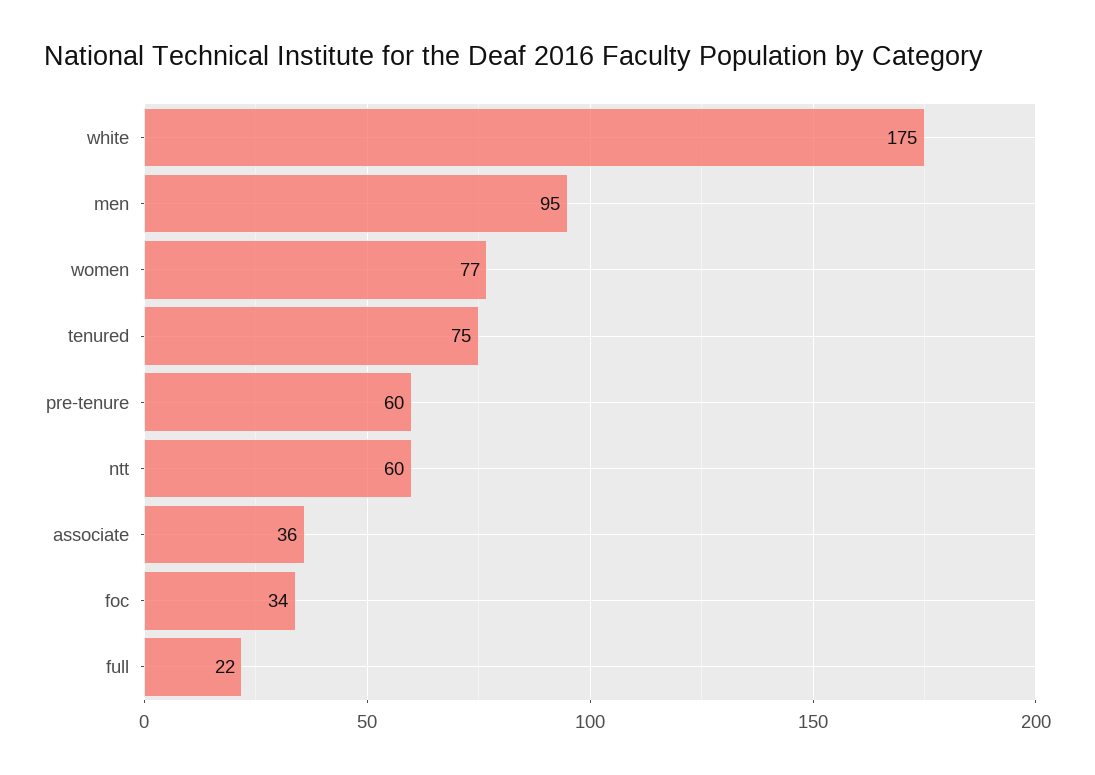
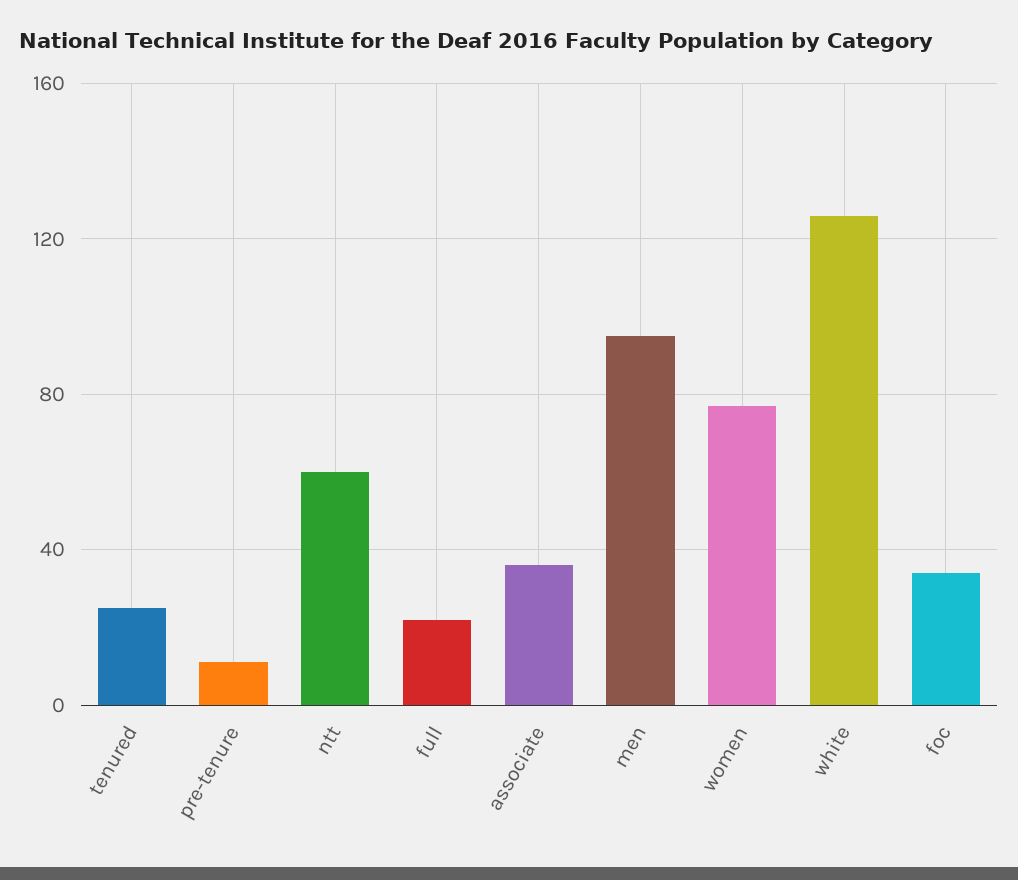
white: 175 -> 125
tenured: 75 -> 25
pre-tenure: 60 -> 10

